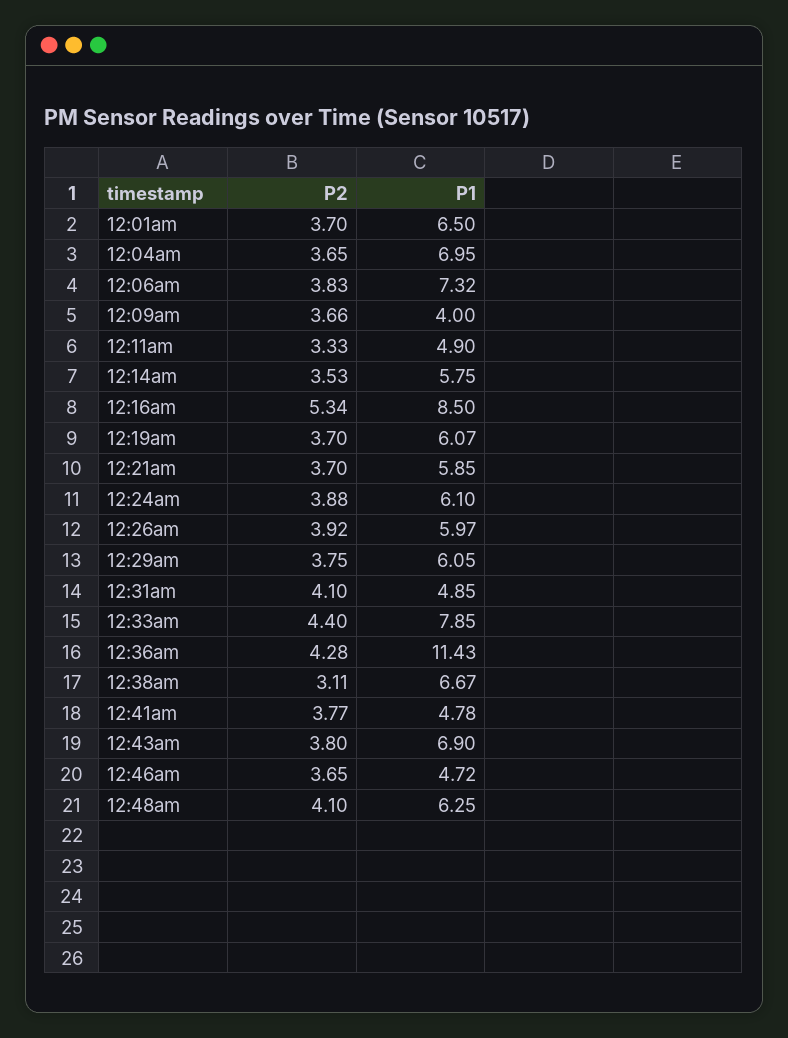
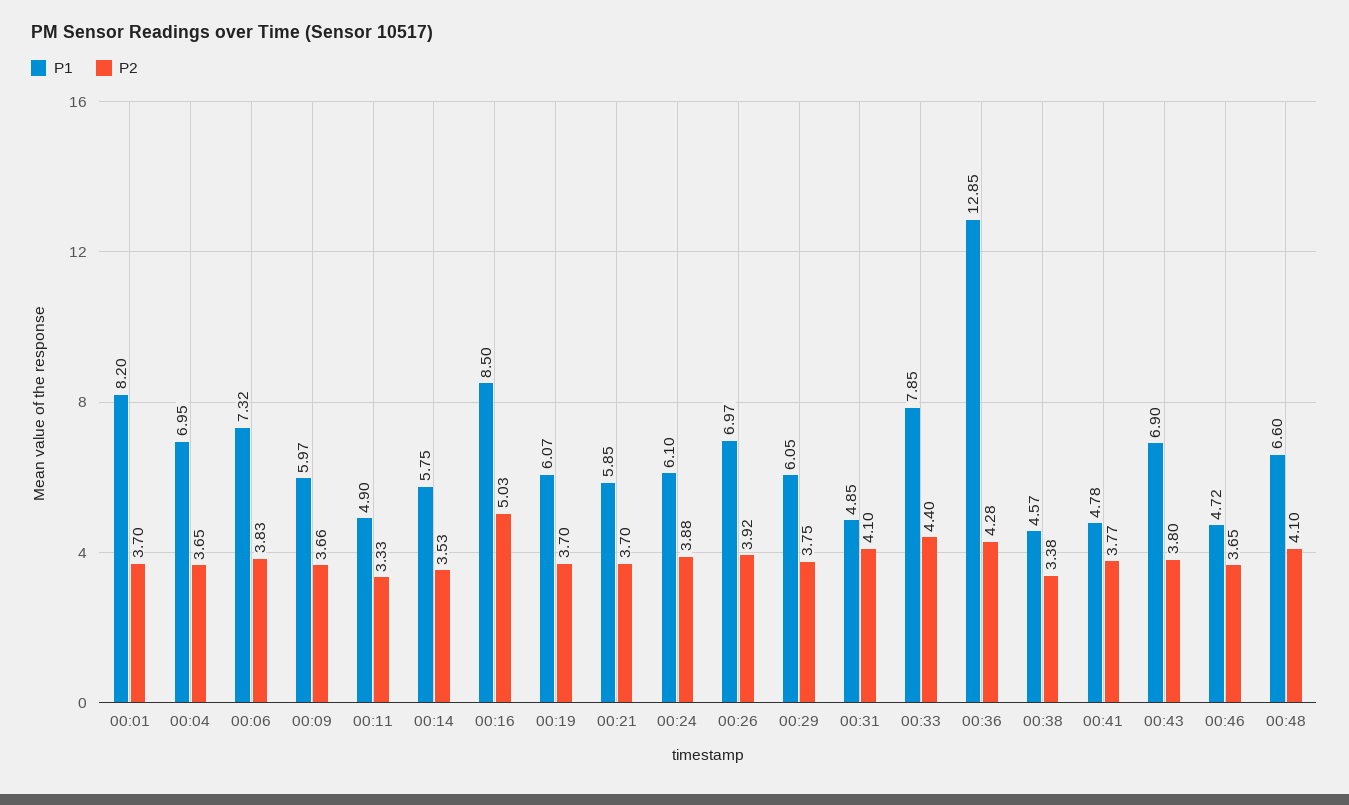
P1, 12:01am: 6.5 -> 8.2
P1, 12:09am: 4 -> 5.97
P2, 12:16am: 5.34 -> 5.03
P1, 12:26am: 5.97 -> 6.97
P1, 12:36am: 11.43 -> 12.85
P2, 12:38am: 3.11 -> 3.38
P1, 12:38am: 6.67 -> 4.57
P1, 12:48am: 6.25 -> 6.6

